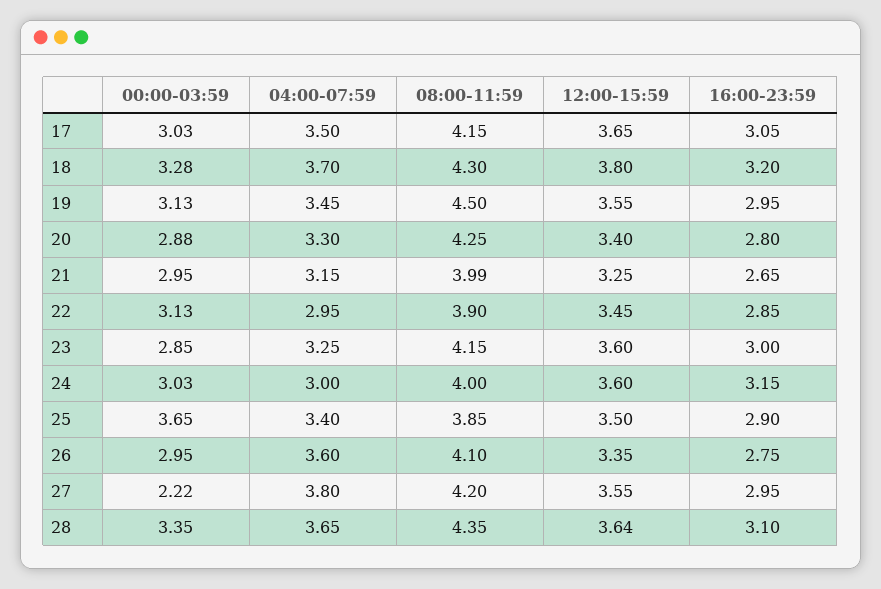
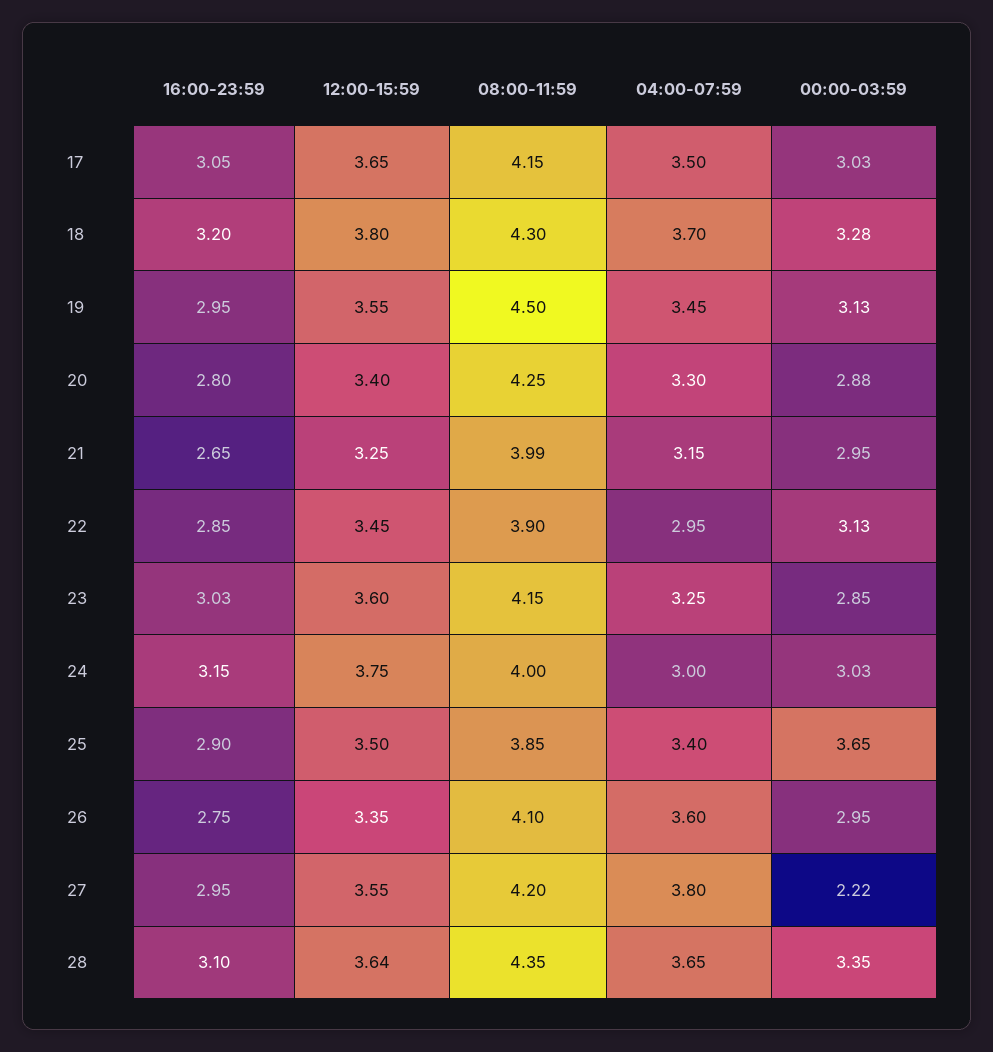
16:00-23:59, 23: 3 -> 3.03
12:00-15:59, 24: 3.6 -> 3.75

